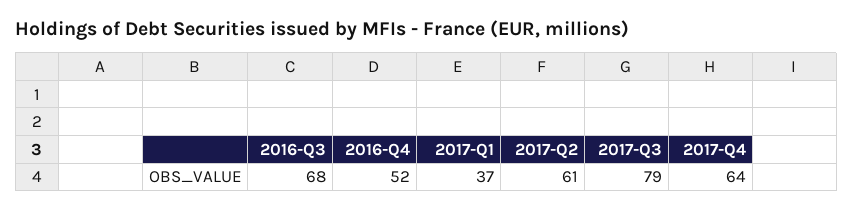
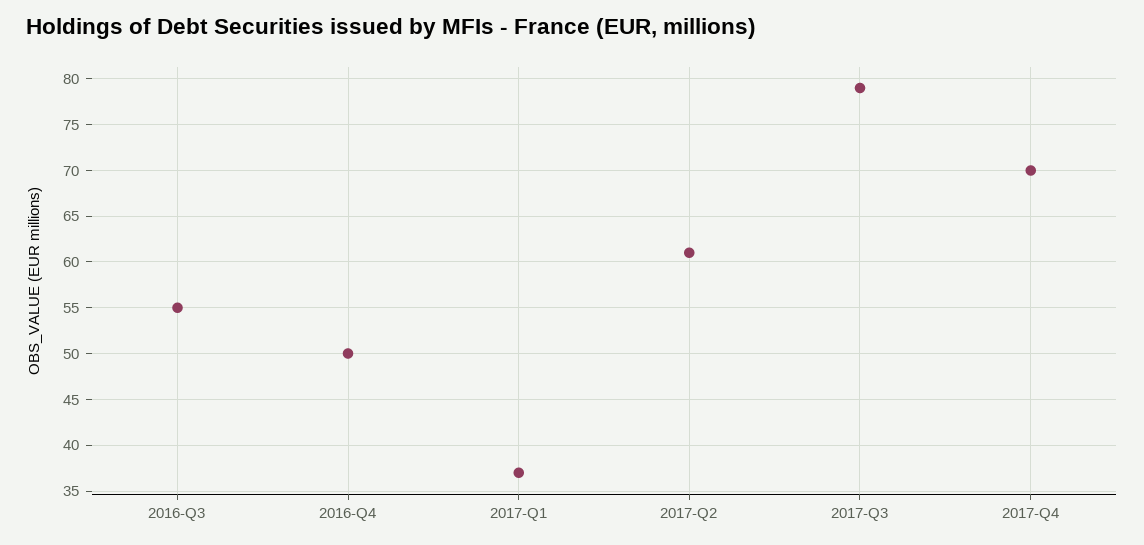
2016-Q3: 68 -> 55
2016-Q4: 52 -> 50
2017-Q4: 64 -> 70

